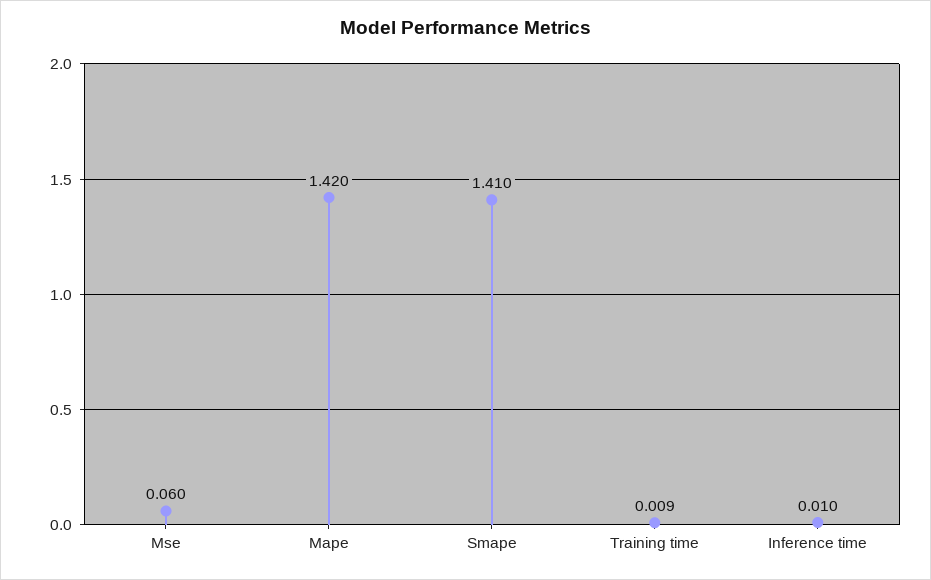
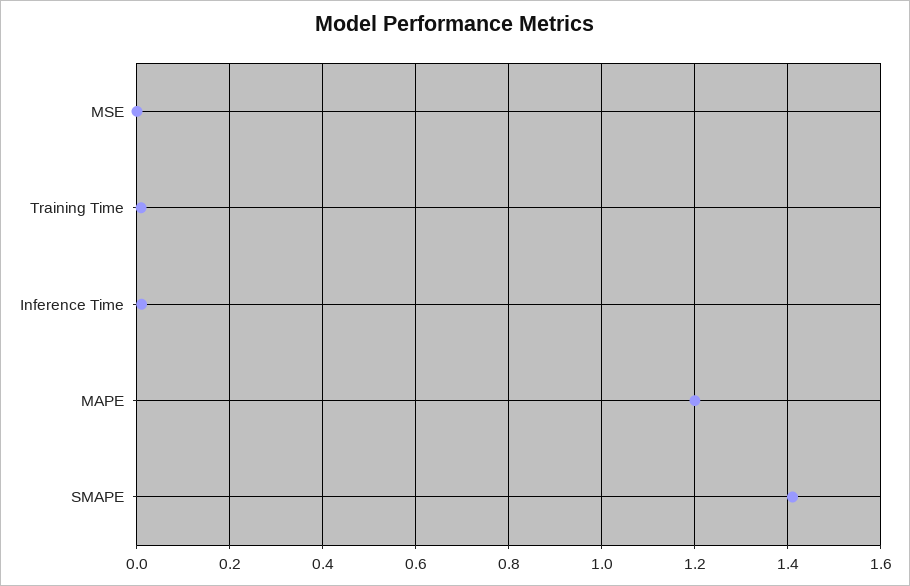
Mse: 0.06 -> 0
Mape: 1.42 -> 1.2

